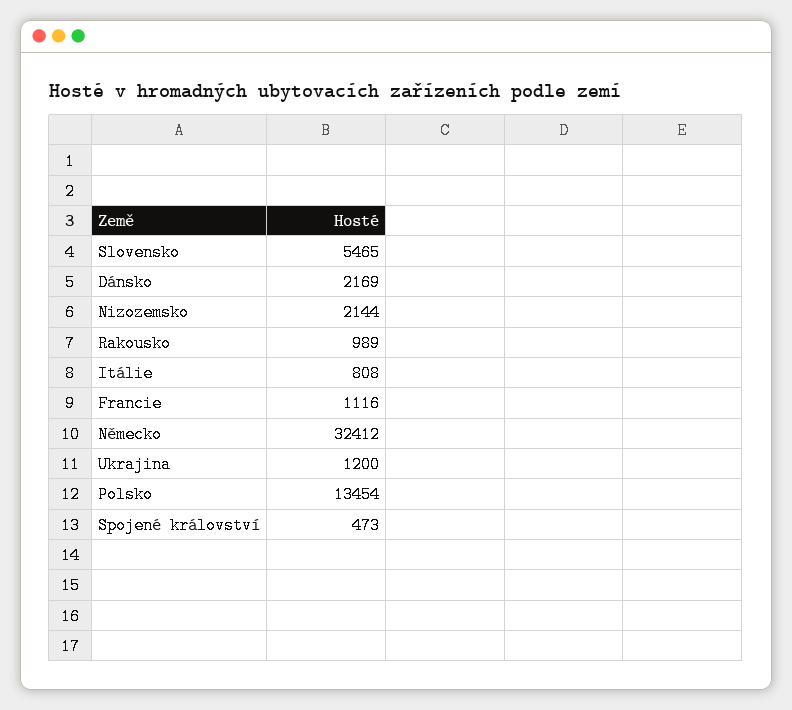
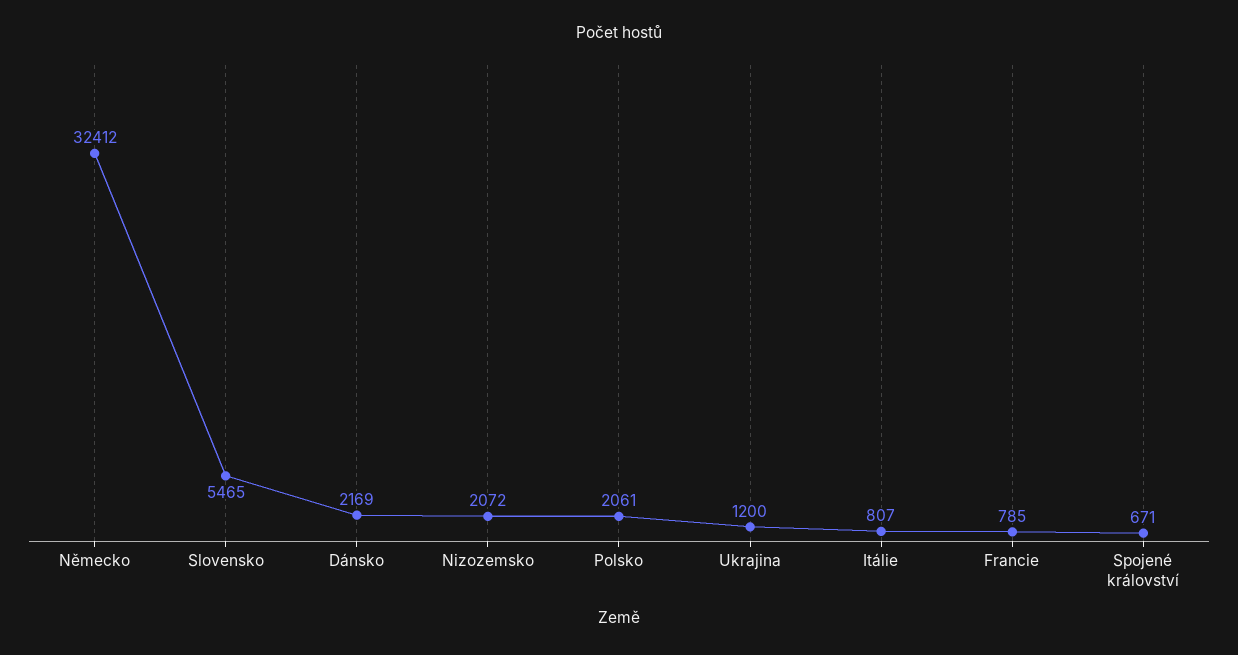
Nizozemsko: 2144 -> 2072
Rakousko: 989 -> none
Itálie: 808 -> 807
Francie: 1116 -> 785
Polsko: 13454 -> 2061
Spojené království: 473 -> 671

